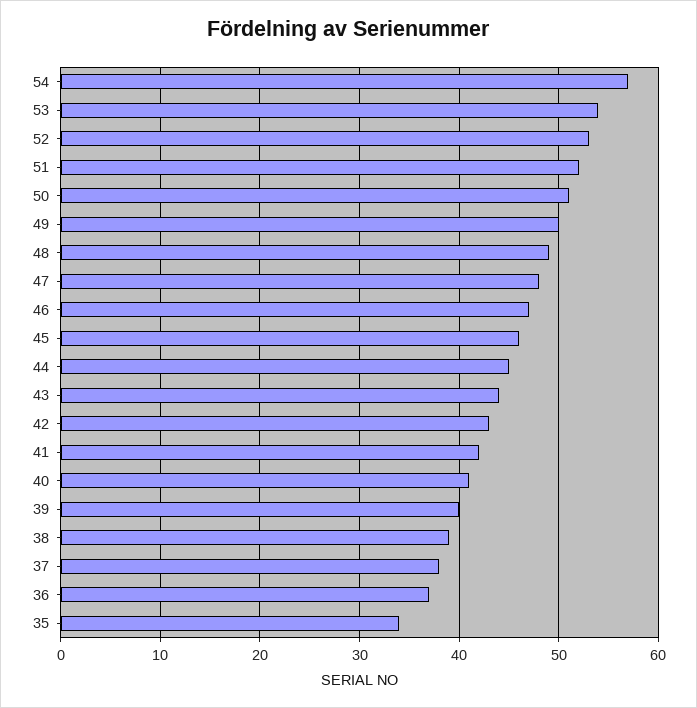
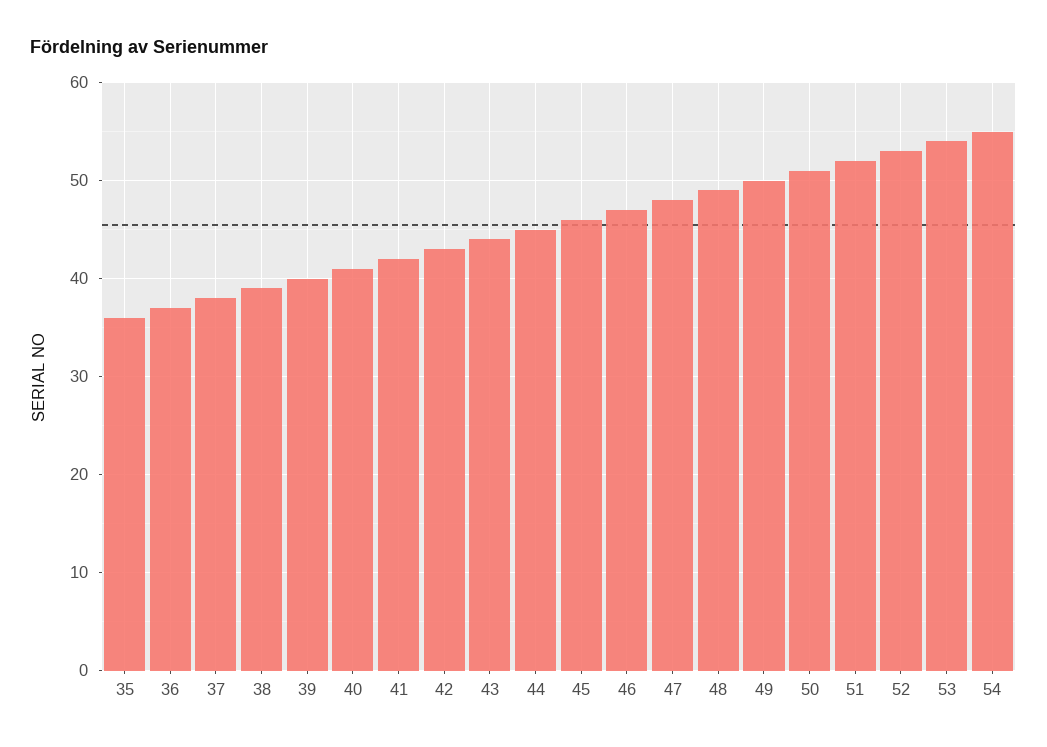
54: 57 -> 55
35: 34 -> 36

